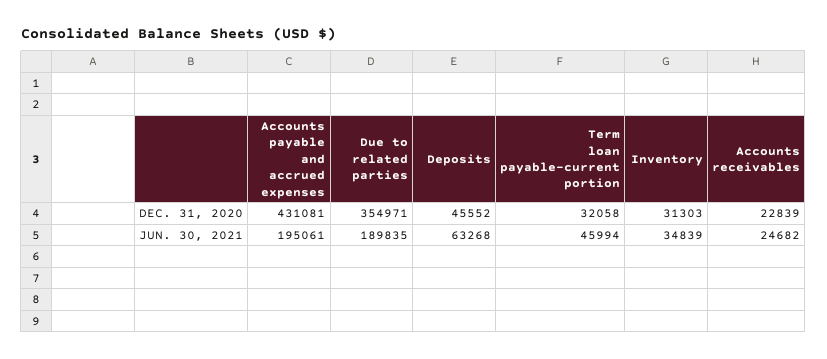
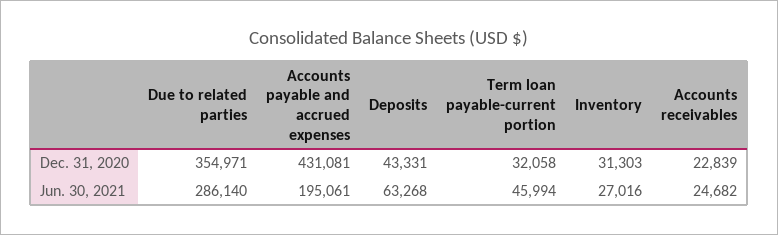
Deposits, DEC. 31, 2020: 45552 -> 43331
Due to related parties, JUN. 30, 2021: 189835 -> 286140
Inventory, JUN. 30, 2021: 34839 -> 27016

